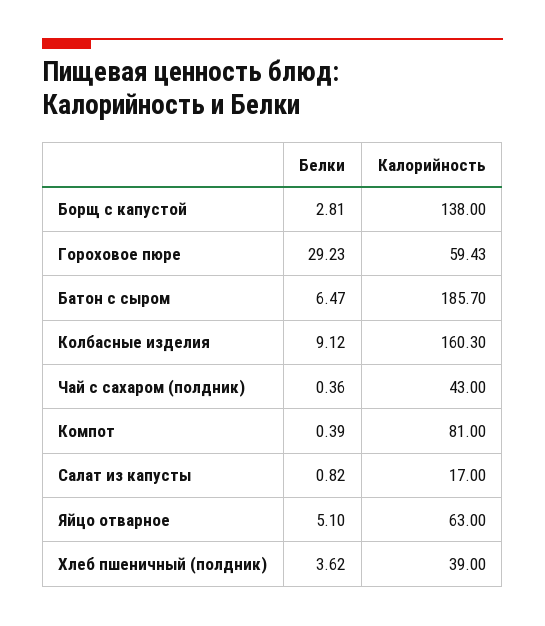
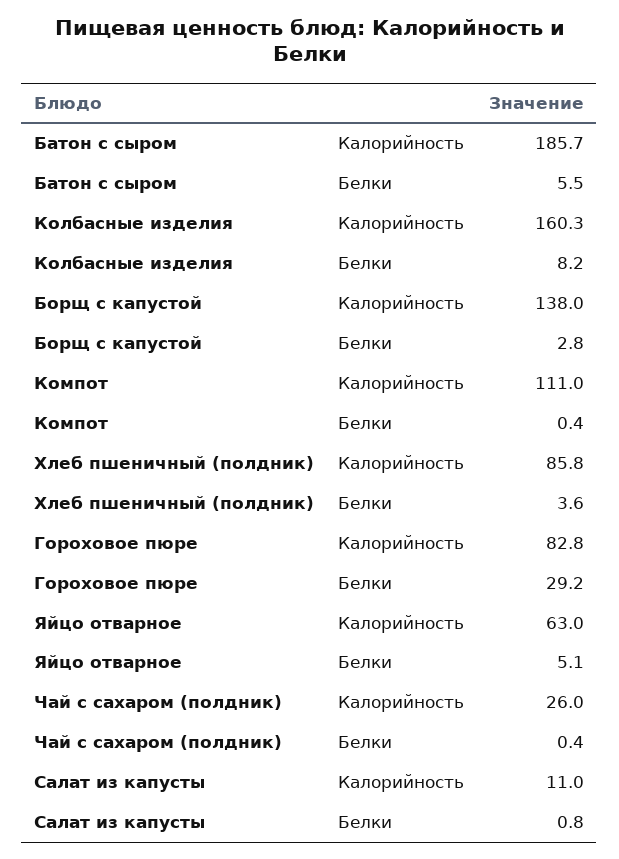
Калорийность, Гороховое пюре: 59.43 -> 82.8
Белки, Батон с сыром: 6.47 -> 5.5
Белки, Колбасные изделия: 9.12 -> 8.2
Калорийность, Чай с сахаром (полдник): 43 -> 26
Калорийность, Компот: 81 -> 111
Калорийность, Салат из капусты: 17 -> 11
Калорийность, Хлеб пшеничный (полдник): 39 -> 85.8

